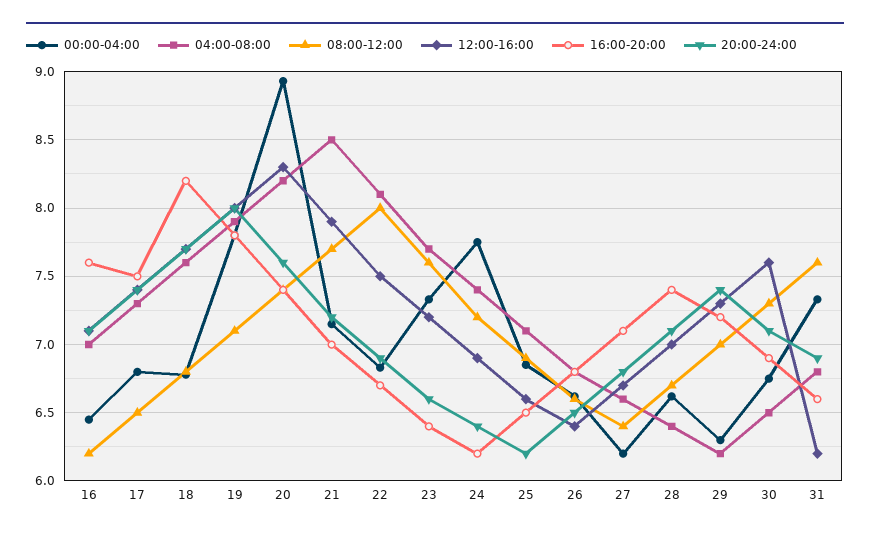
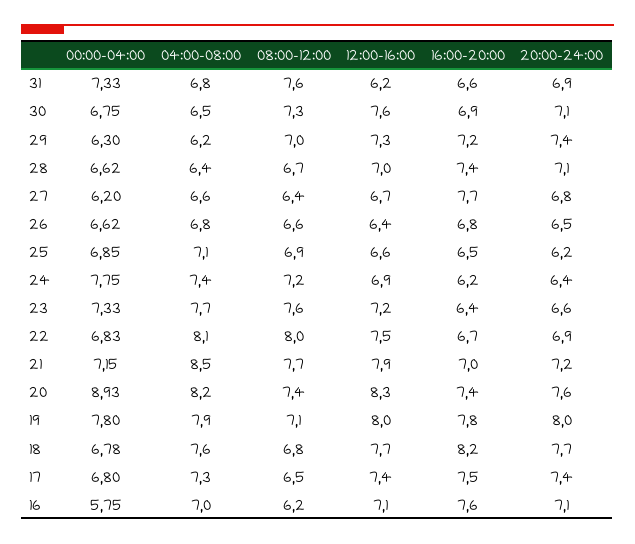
00:00-04:00, 16: 6.45 -> 5.75
16:00-20:00, 27: 7.1 -> 7.7

